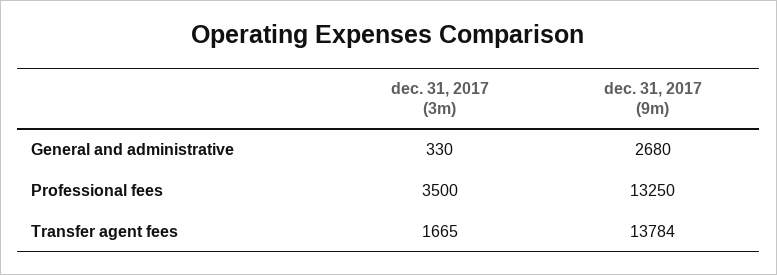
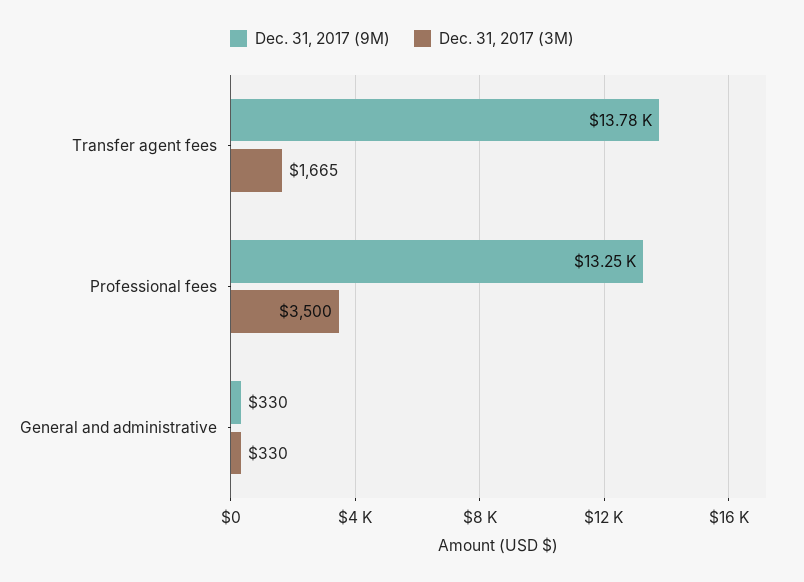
dec. 31, 2017 (9m), General and administrative: 2680 -> 330

